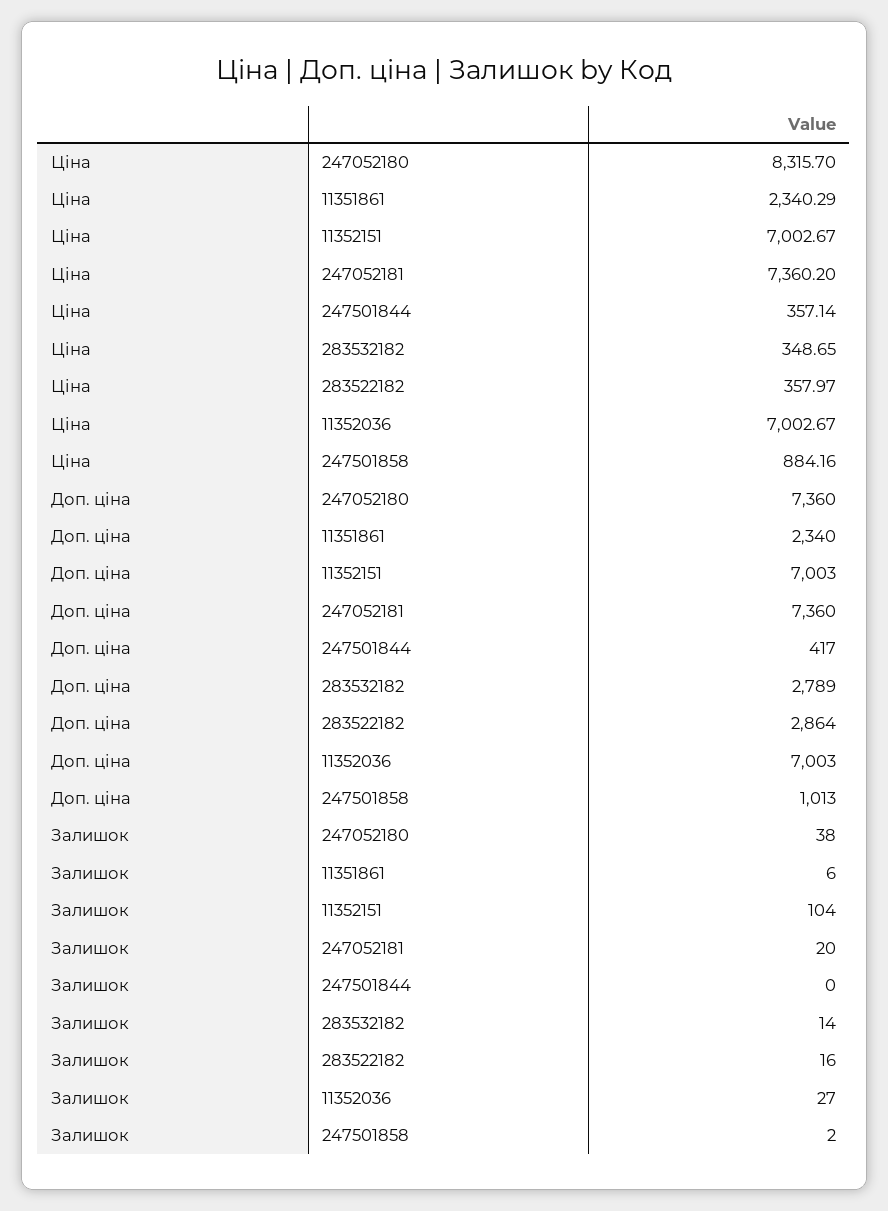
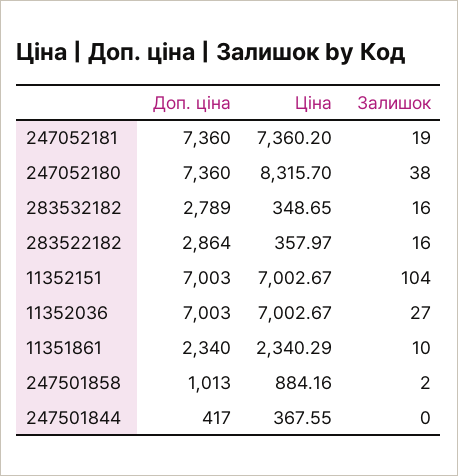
Ціна, 247501844: 357.14 -> 367.55
Залишок, 11351861: 6 -> 10
Залишок, 247052181: 20 -> 19
Залишок, 283532182: 14 -> 16

